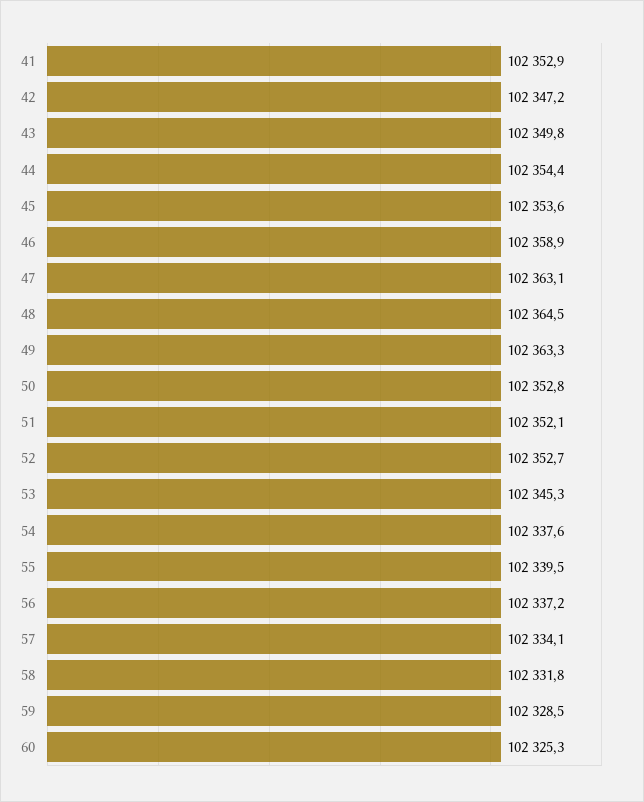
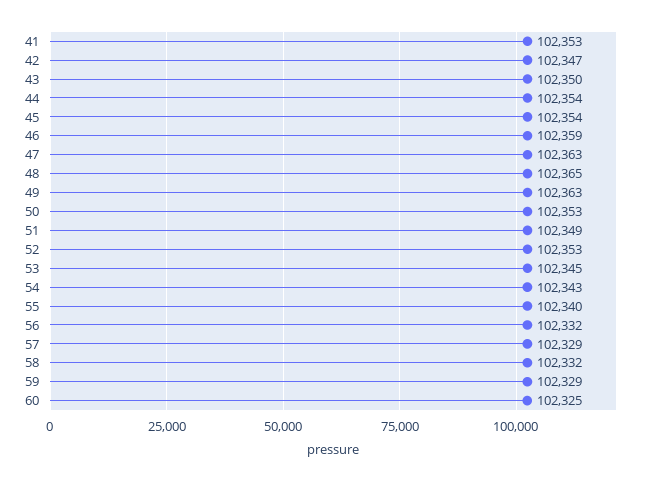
51: 102352.1 -> 102349
54: 102337.6 -> 102343
56: 102337.2 -> 102332
57: 102334.1 -> 102329

